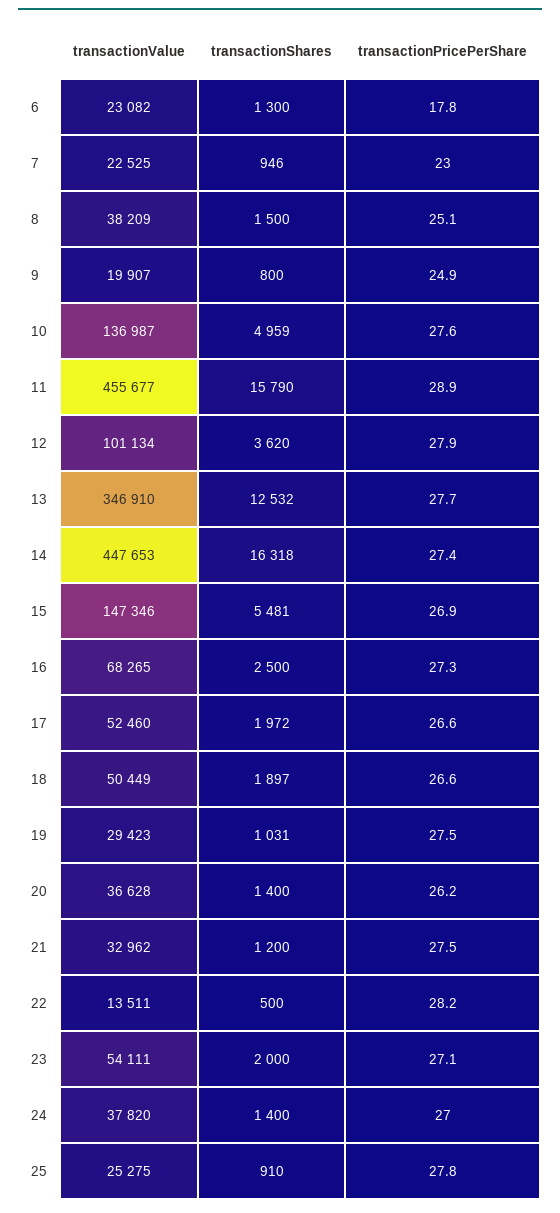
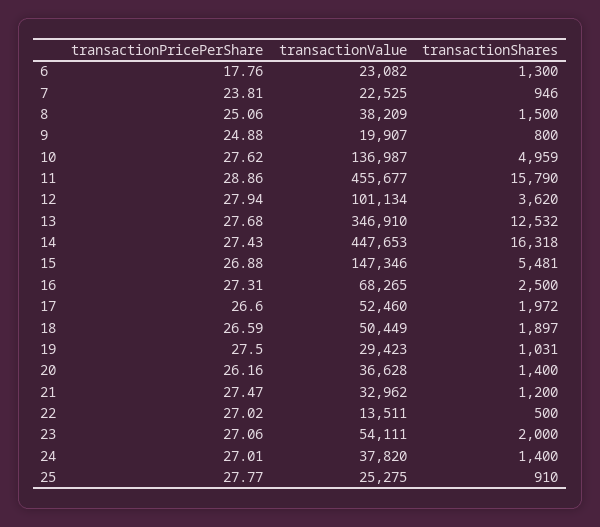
transactionPricePerShare, 7: 23 -> 23.81
transactionPricePerShare, 22: 28.2 -> 27.02

